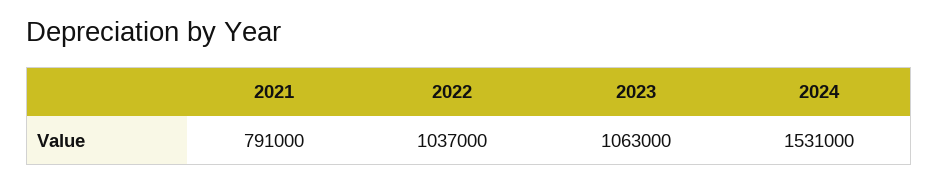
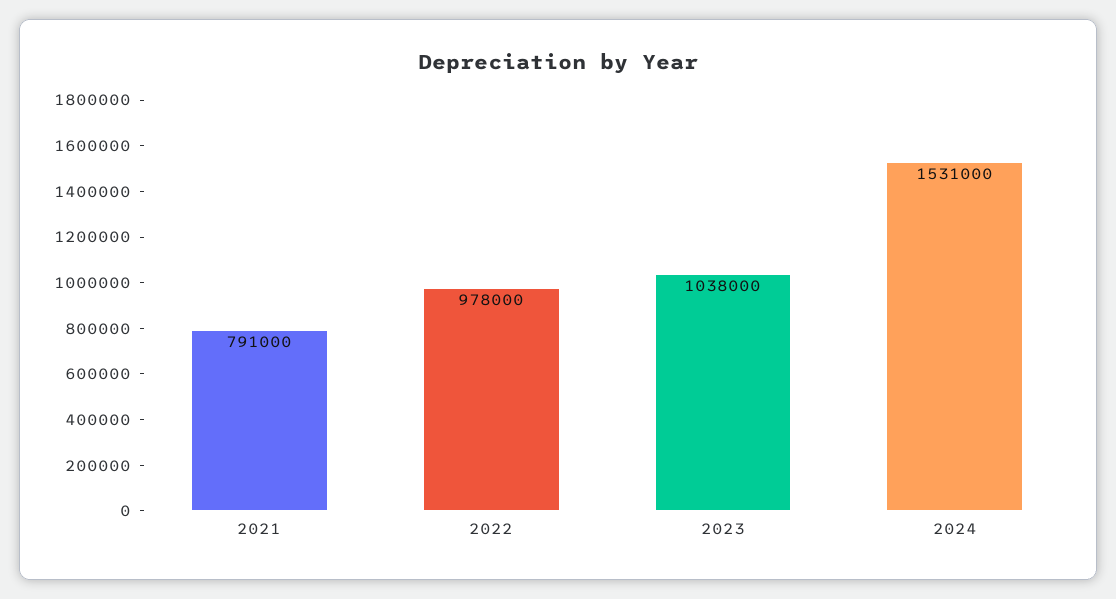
2022: 1037000 -> 978000
2023: 1063000 -> 1038000

